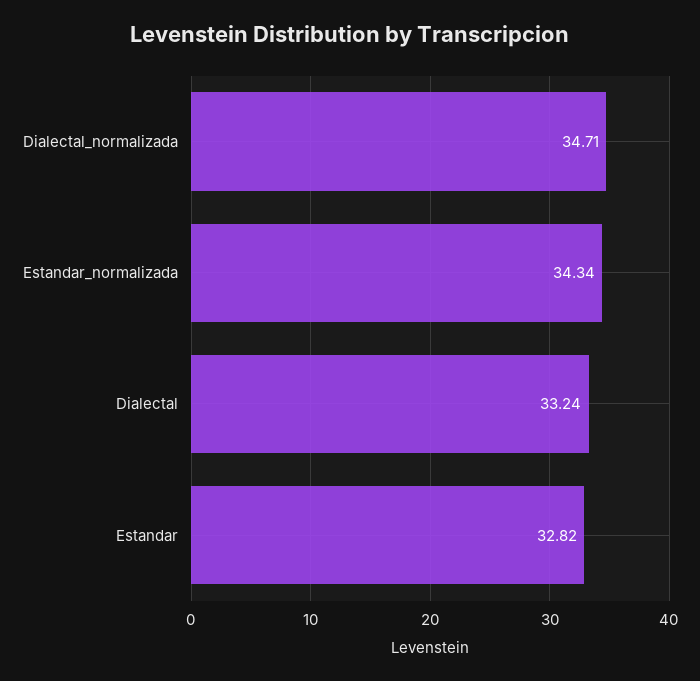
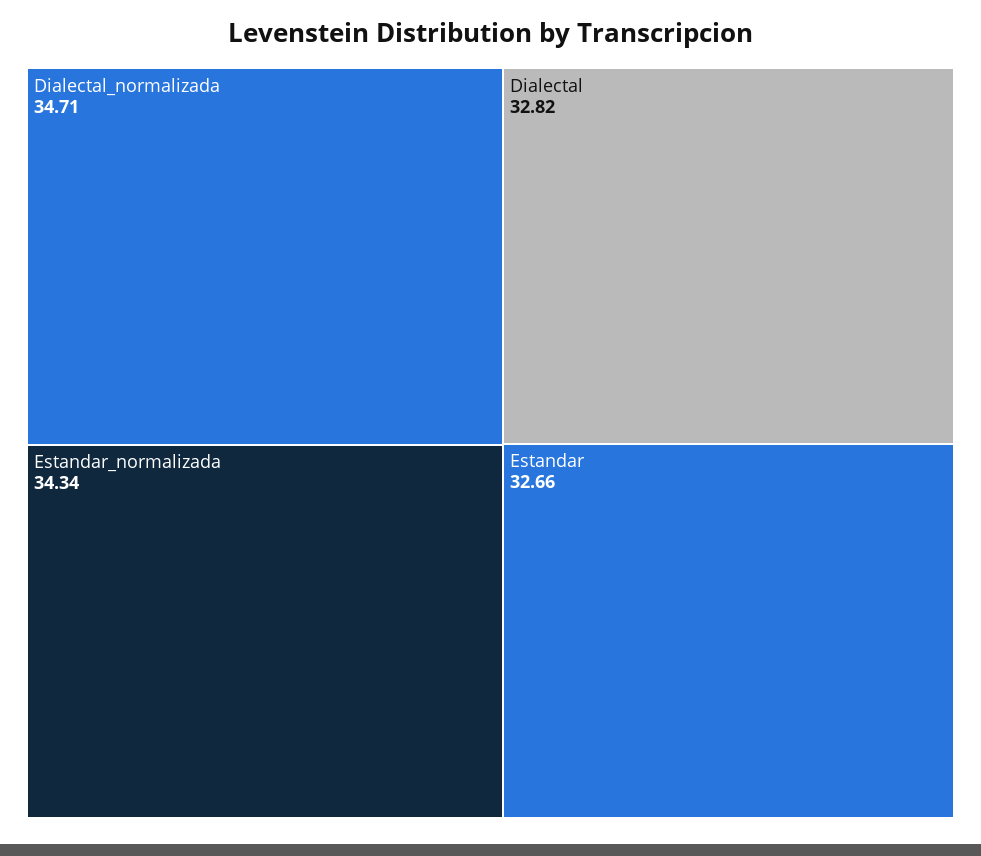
Dialectal: 33.24 -> 32.82
Estandar: 32.82 -> 32.66

